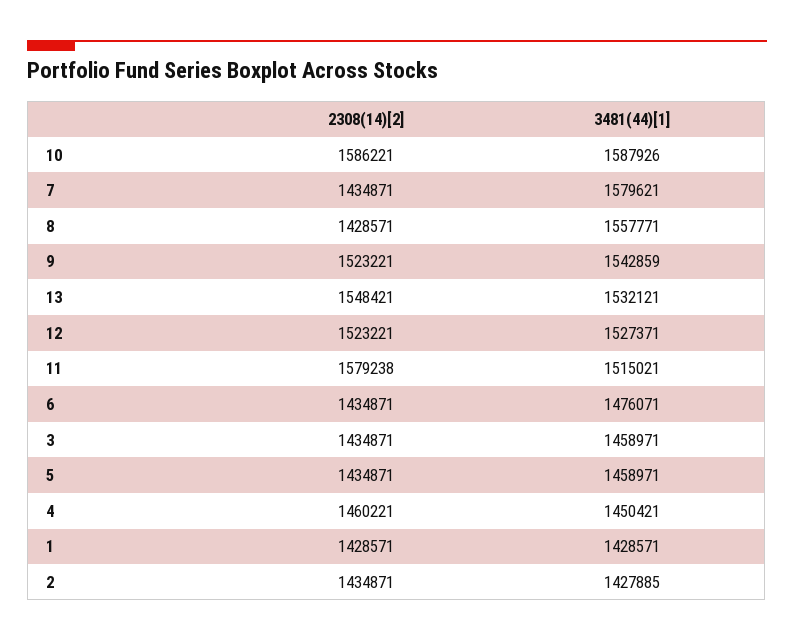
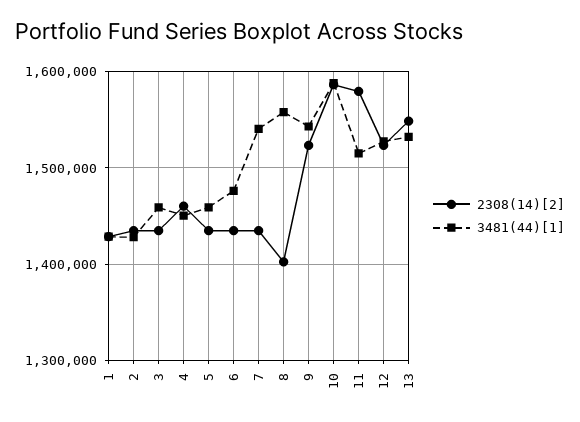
3481(44)[1], 7: 1579621 -> 1540000
2308(14)[2], 8: 1428571 -> 1400000

